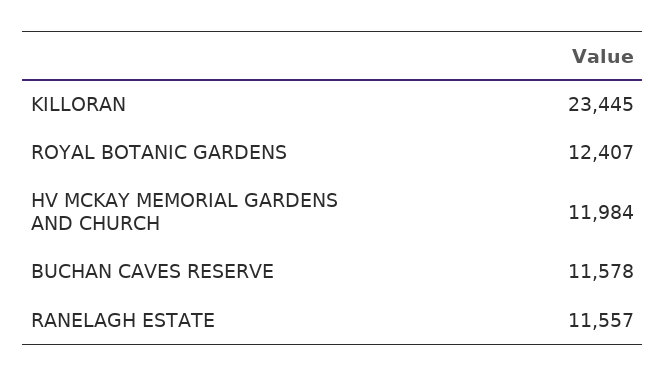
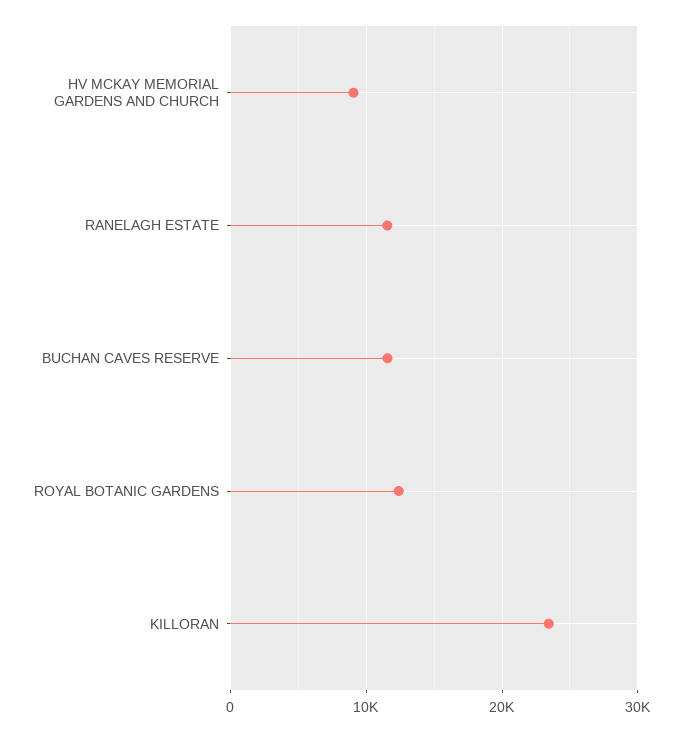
HV MCKAY MEMORIAL GARDENS AND CHURCH: 11984 -> 9000

